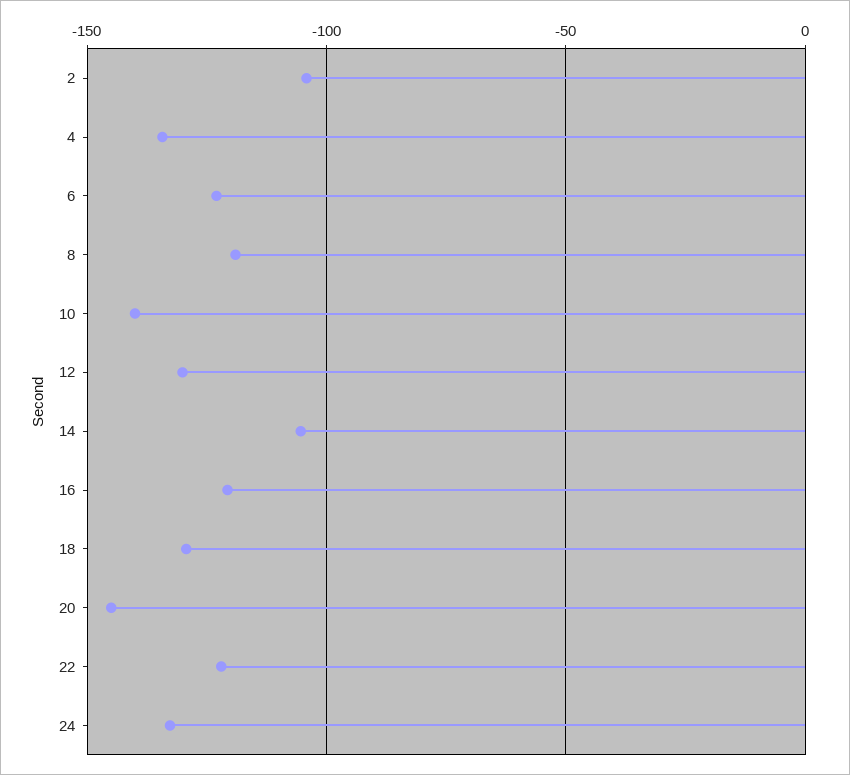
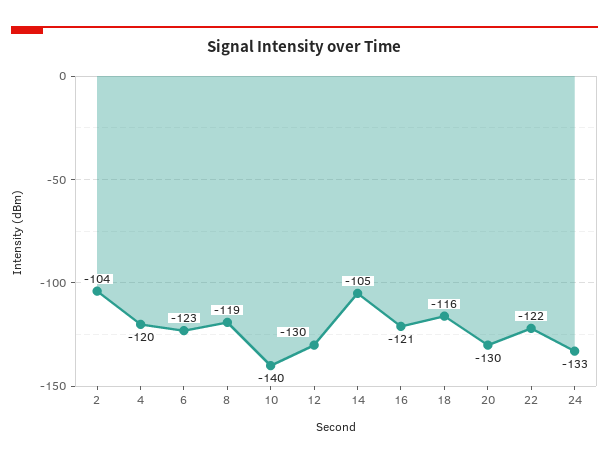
4: -135 -> -120
18: -130 -> -116
20: -145 -> -130

